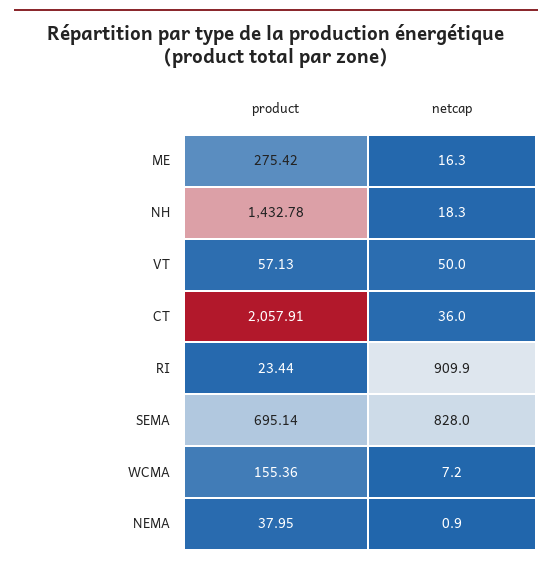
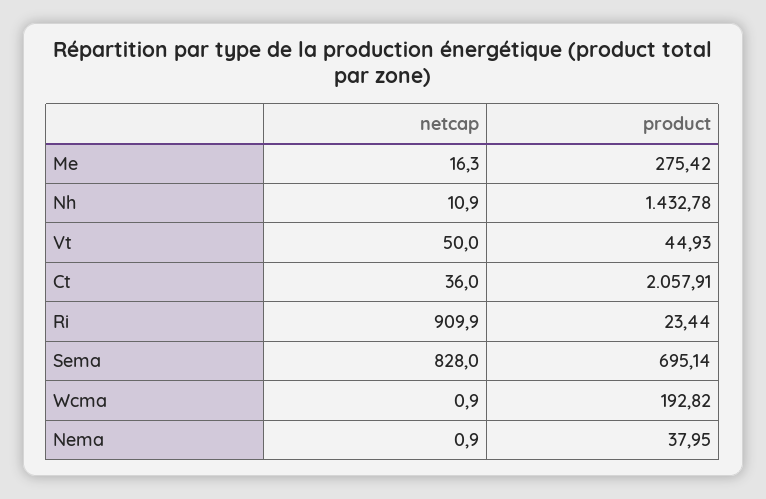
netcap, NH: 18.3 -> 10.9
product, VT: 57.13 -> 44.93
product, WCMA: 155.36 -> 192.82
netcap, WCMA: 7.2 -> 0.9

